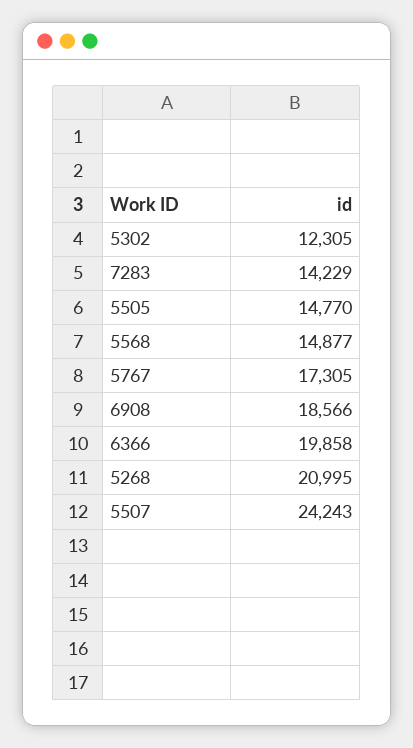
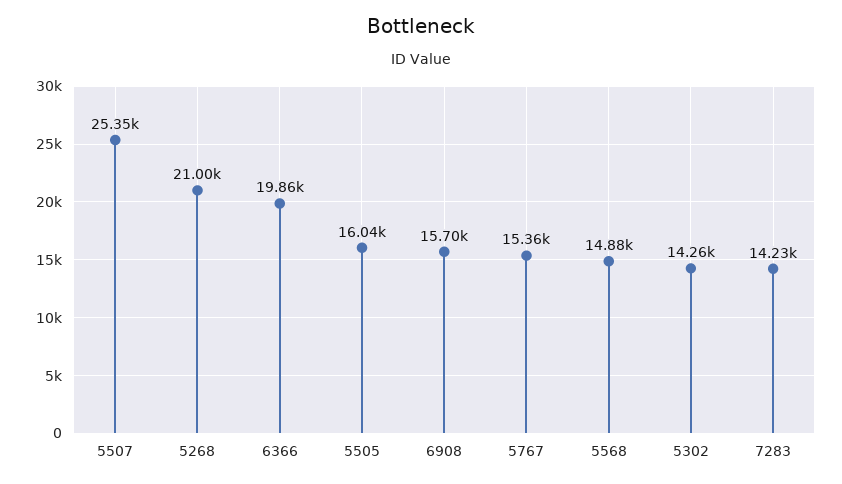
5302: 12305 -> 14260
5505: 14770 -> 16040
5767: 17305 -> 15360
6908: 18566 -> 15700
5507: 24243 -> 25350

